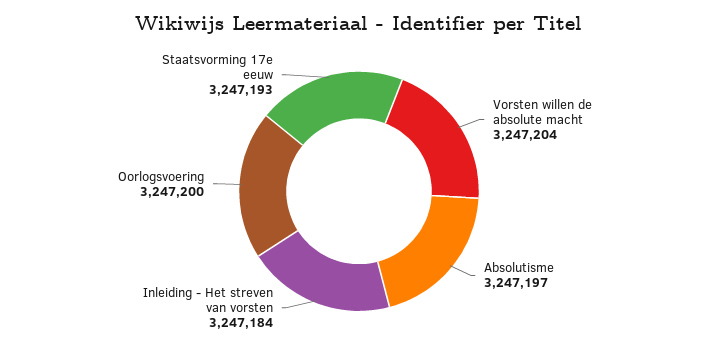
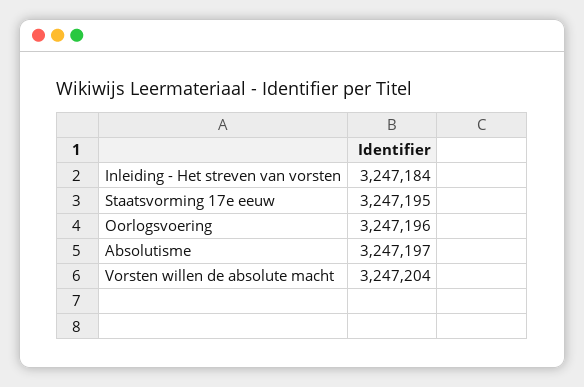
Oorlogsvoering: 3247200 -> 3247196
Staatsvorming 17e eeuw: 3247193 -> 3247195

